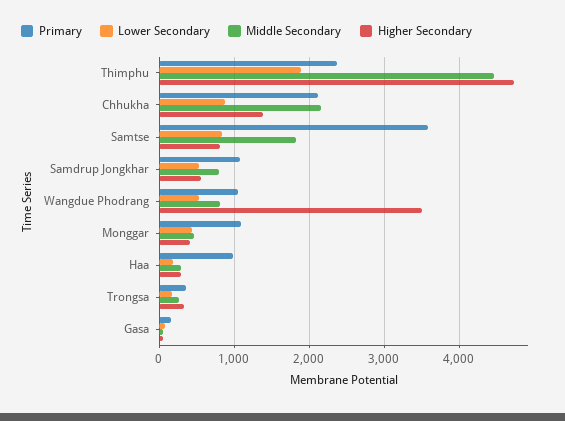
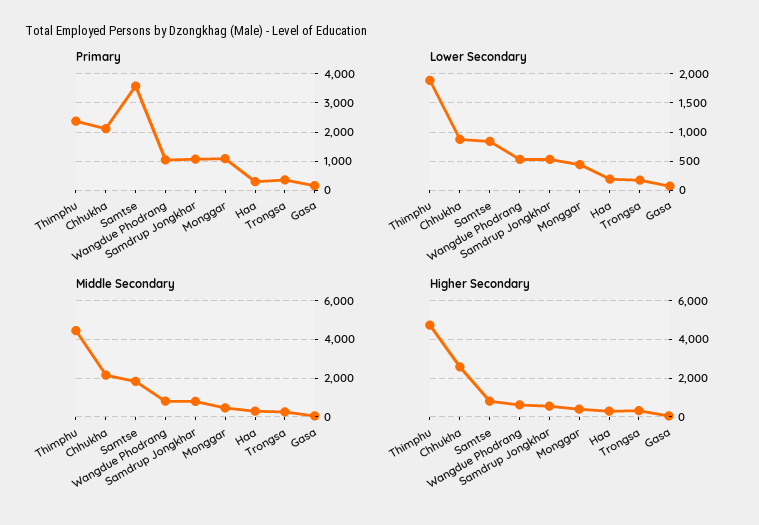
Higher Secondary, Chhukha: 1400 -> 2500
Higher Secondary, Wangdue Phodrang: 3500 -> 500
Primary, Haa: 1000 -> 250

